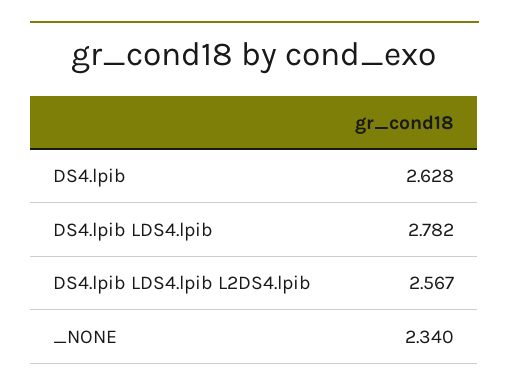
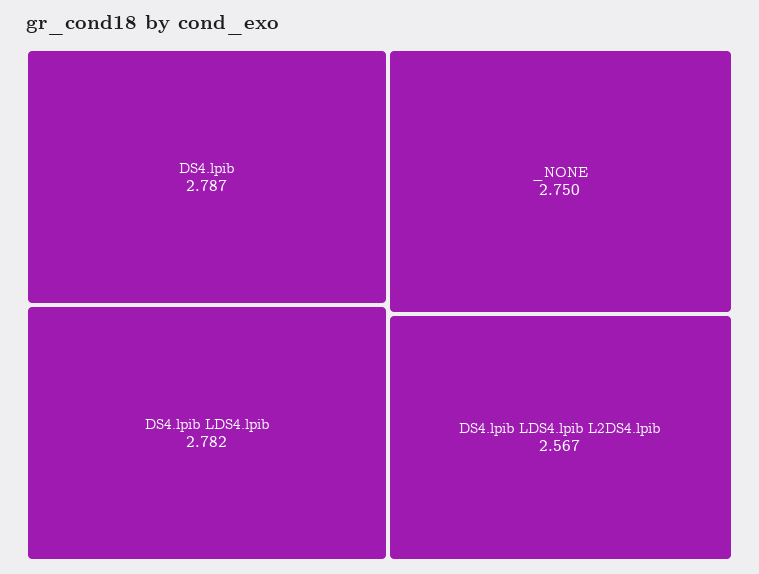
DS4.lpib: 2.628 -> 2.787
_NONE: 2.34 -> 2.75

